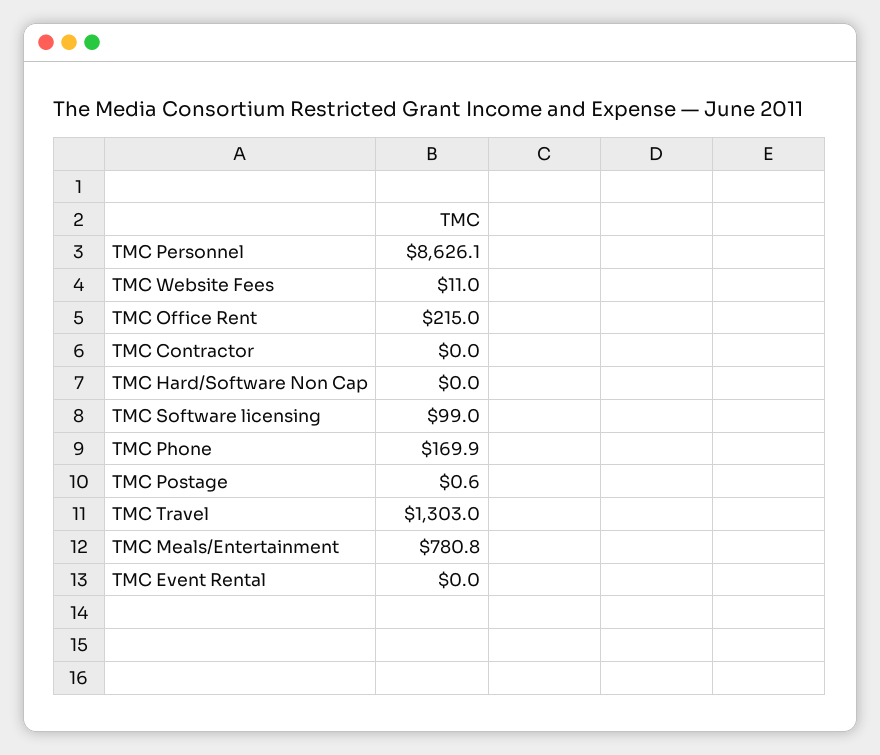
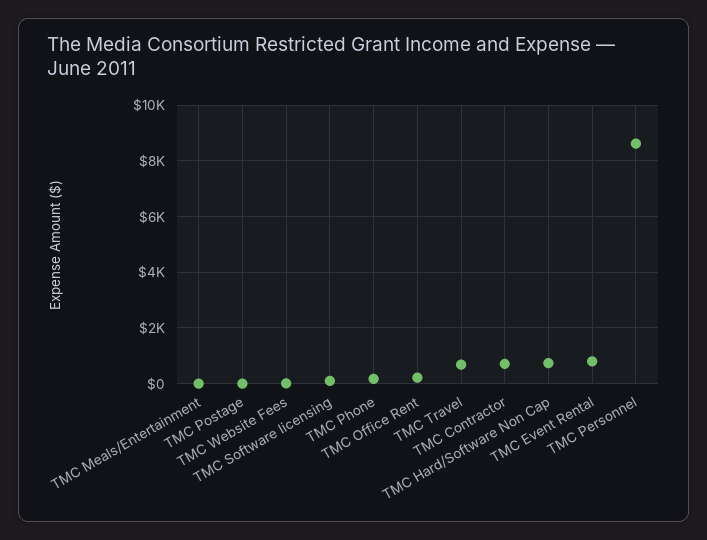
TMC Contractor: 0 -> 750
TMC Hard/Software Non Cap: 0 -> 750
TMC Travel: 1303 -> 750
TMC Meals/Entertainment: 780.8 -> 0
TMC Event Rental: 0 -> 750

